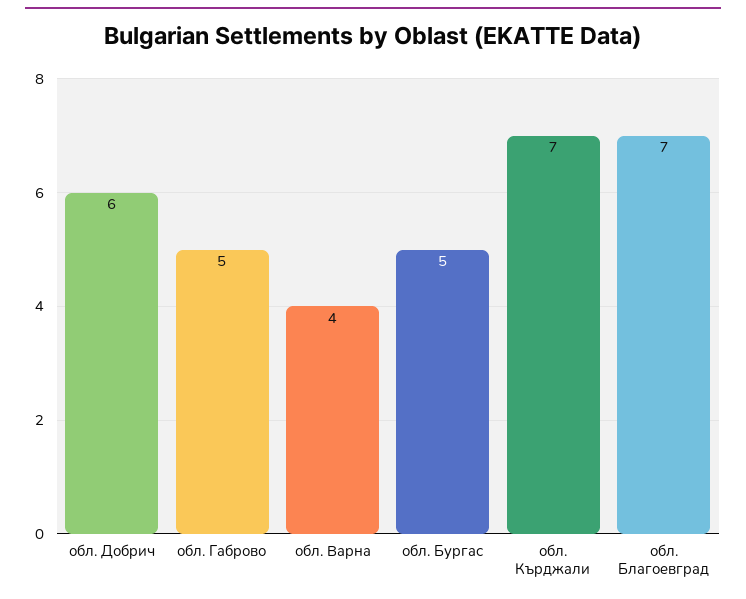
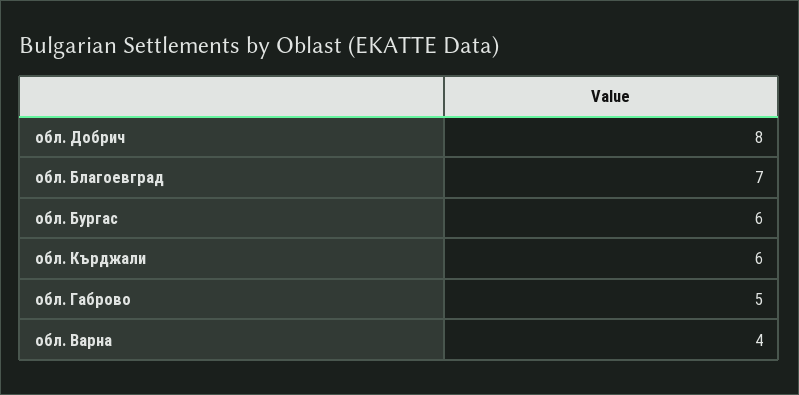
обл. Добрич: 6 -> 8
обл. Бургас: 5 -> 6
обл. Кърджали: 7 -> 6

